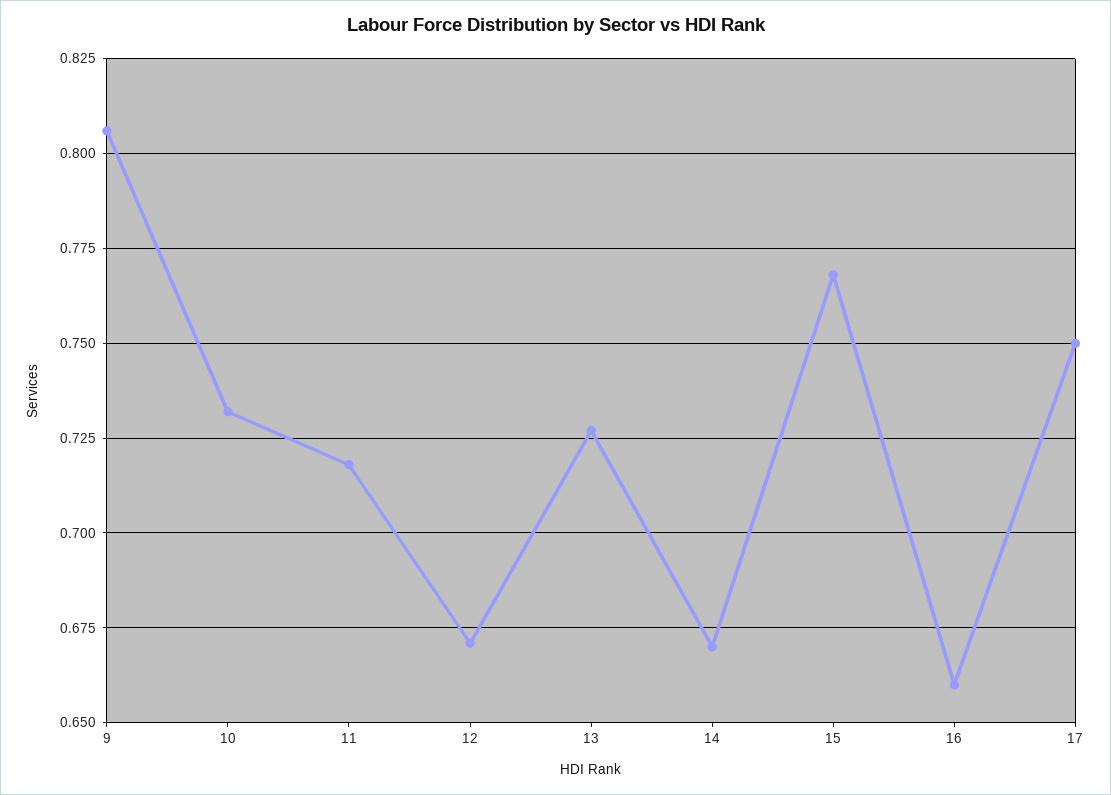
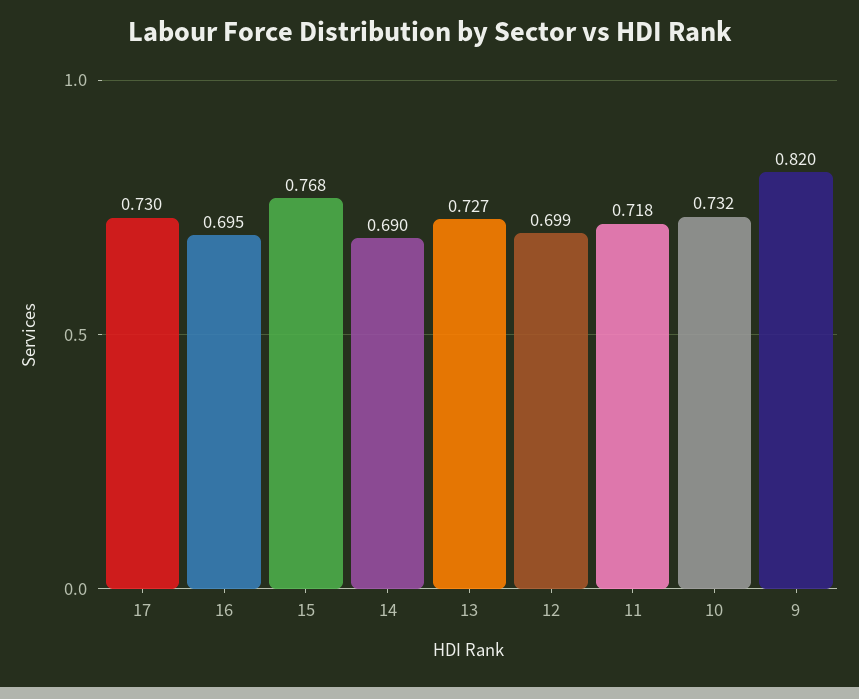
9: 0.805 -> 0.82
12: 0.67 -> 0.699
14: 0.67 -> 0.69
16: 0.66 -> 0.695
17: 0.75 -> 0.73

